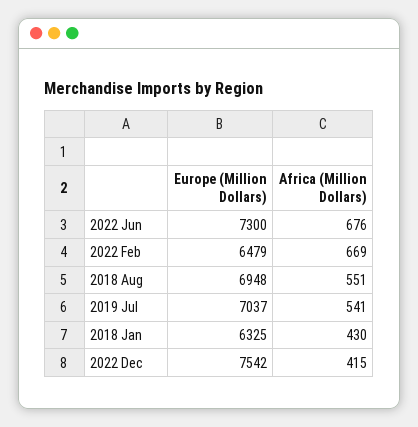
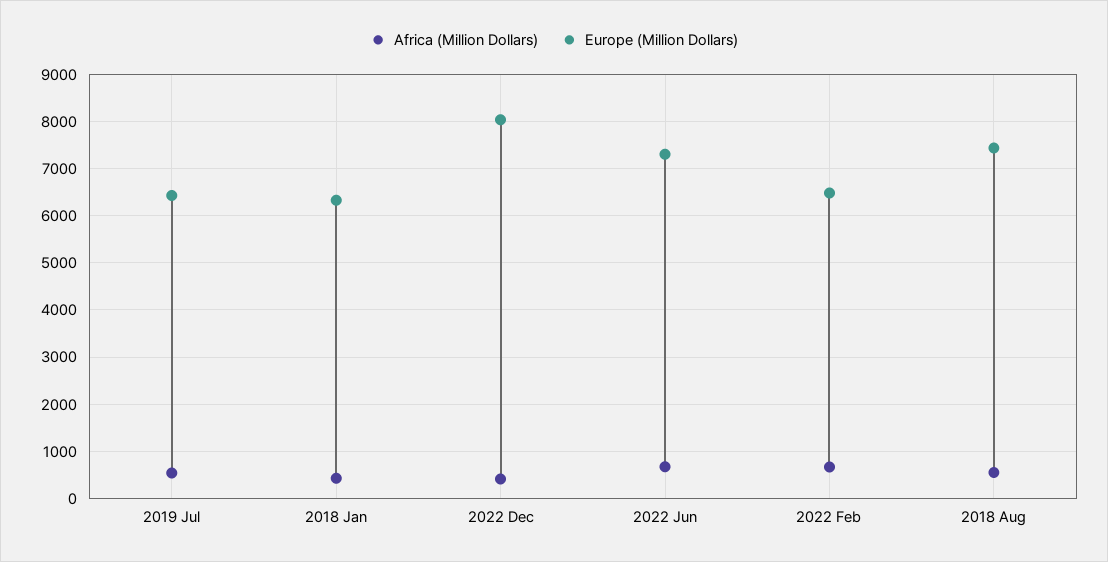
Europe (Million Dollars), 2018 Aug: 6948 -> 7400
Europe (Million Dollars), 2019 Jul: 7037 -> 6400
Europe (Million Dollars), 2022 Dec: 7542 -> 8000

